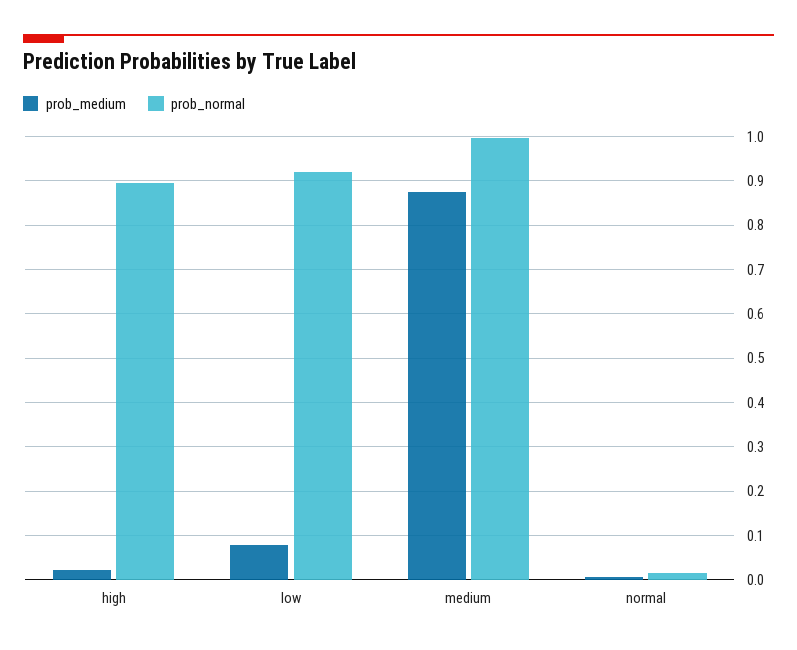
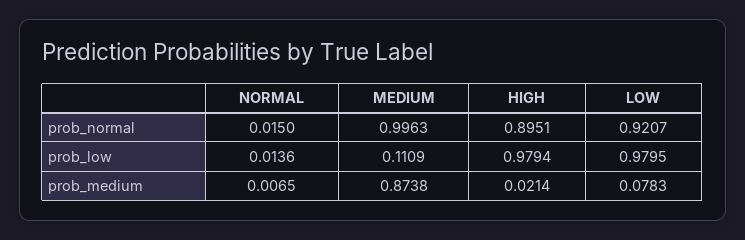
prob_low, normal: none -> 0.0136
prob_low, medium: none -> 0.1109
prob_low, high: none -> 0.9794
prob_low, low: none -> 0.9795

